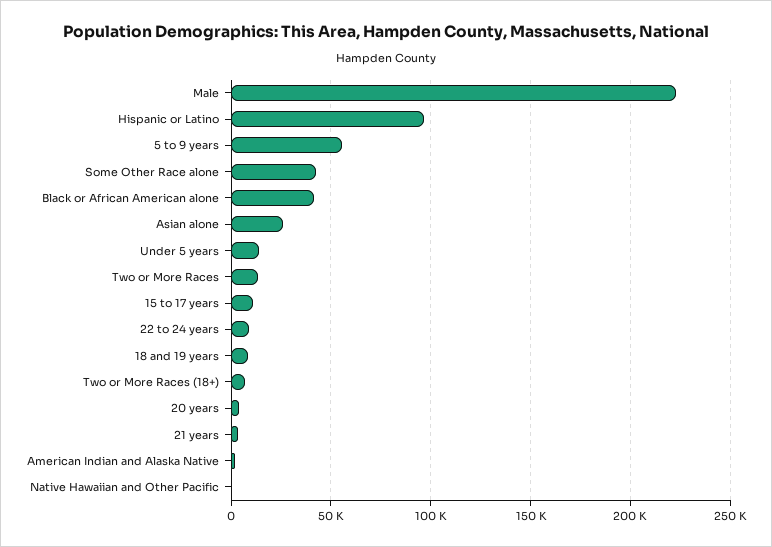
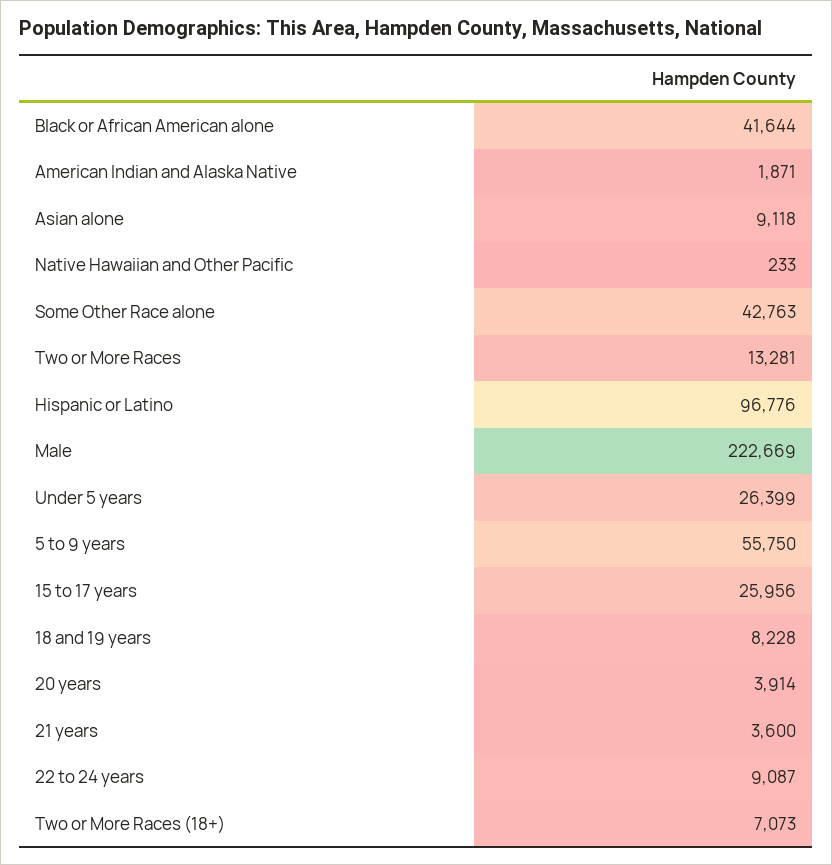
Asian alone: 25000 -> 9118
Under 5 years: 15000 -> 26399
15 to 17 years: 10000 -> 25956

